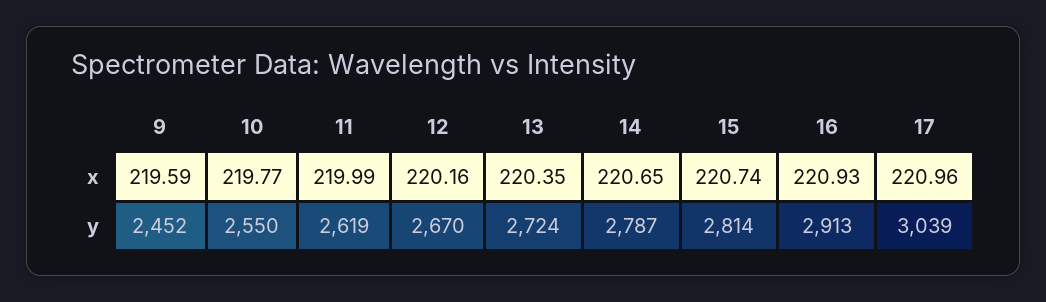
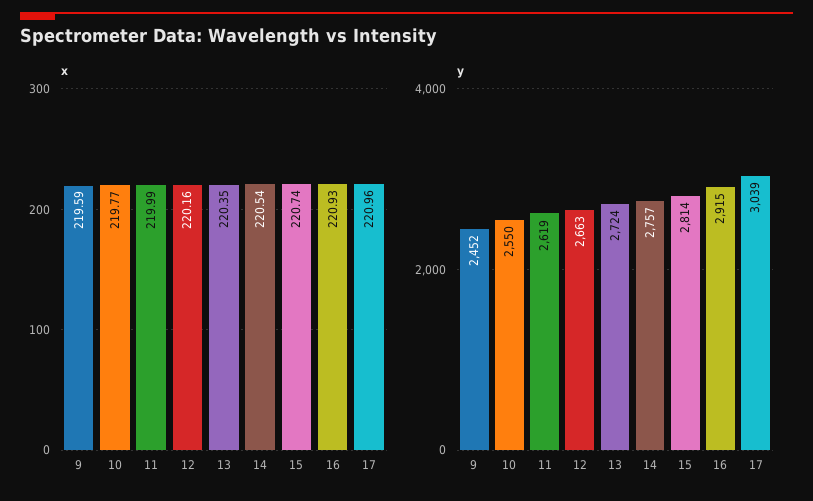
x, 14: 220.65 -> 220.54
y, 12: 2670 -> 2663
y, 14: 2787 -> 2757
y, 16: 2913 -> 2915

